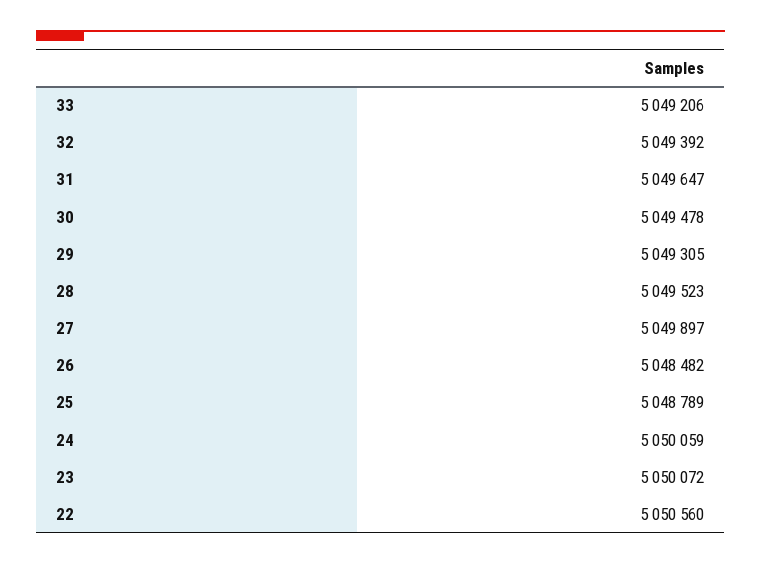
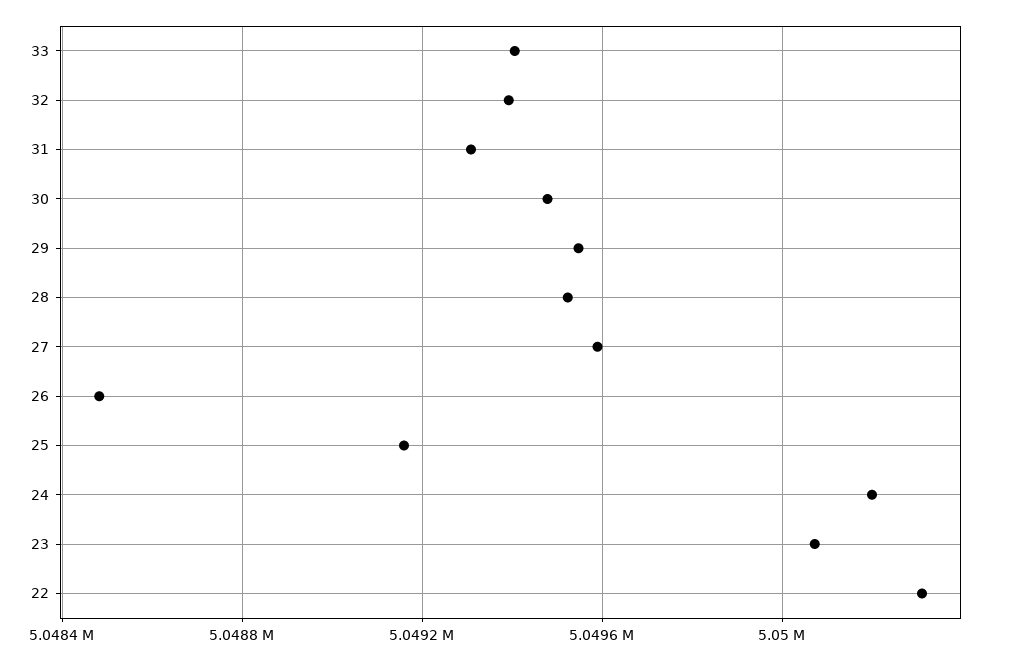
33: 5049206 -> 5049400
31: 5049647 -> 5049300
29: 5049305 -> 5049550
27: 5049897 -> 5049600
25: 5048789 -> 5049150
24: 5050059 -> 5050200
22: 5050560 -> 5050300

